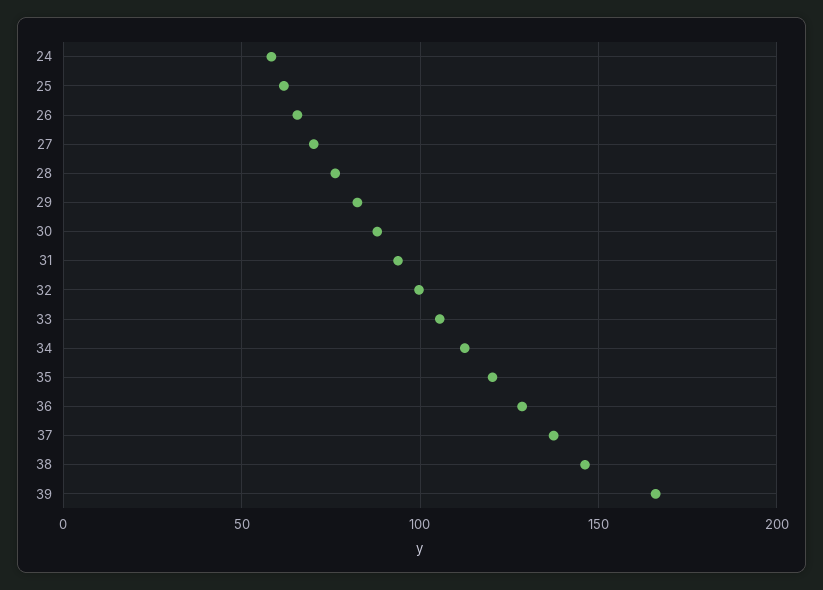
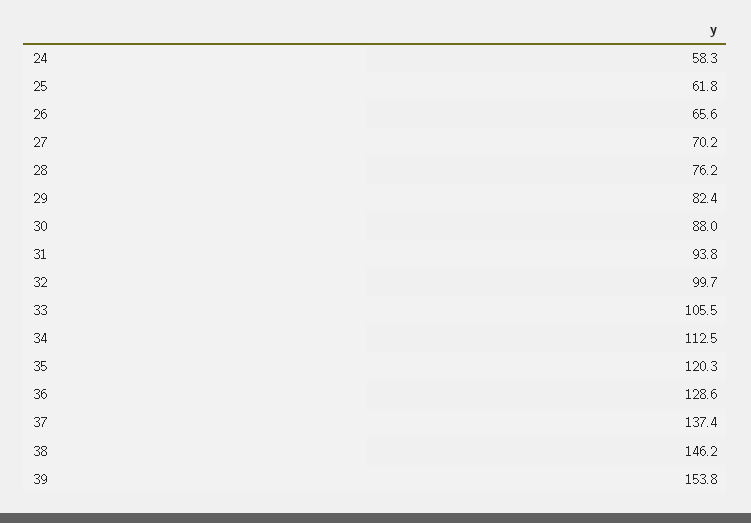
39: 165 -> 153.8

